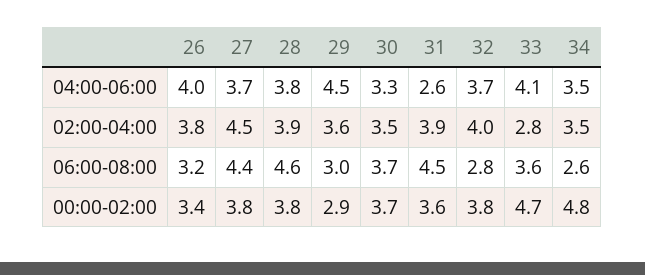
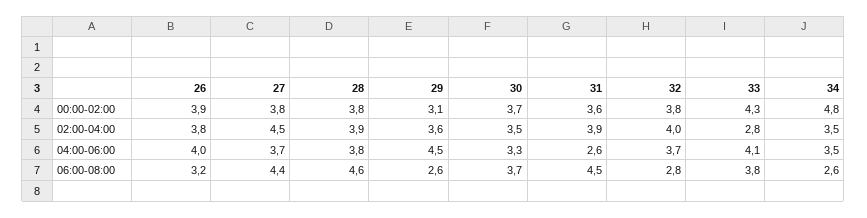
29, 06:00-08:00: 3 -> 2.6
33, 06:00-08:00: 3.6 -> 3.8
26, 00:00-02:00: 3.4 -> 3.9
29, 00:00-02:00: 2.9 -> 3.1
33, 00:00-02:00: 4.7 -> 4.3

